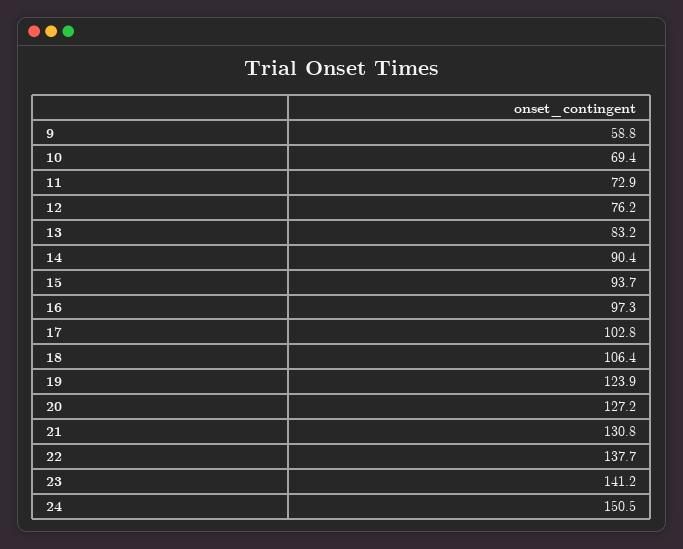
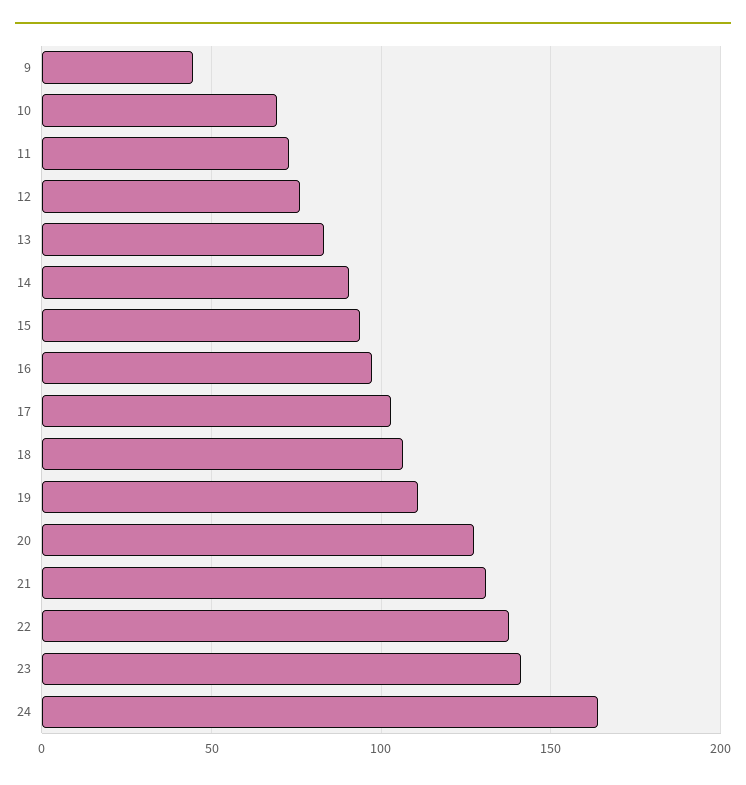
9: 58.8 -> 45
19: 123.9 -> 110
24: 150.5 -> 165

